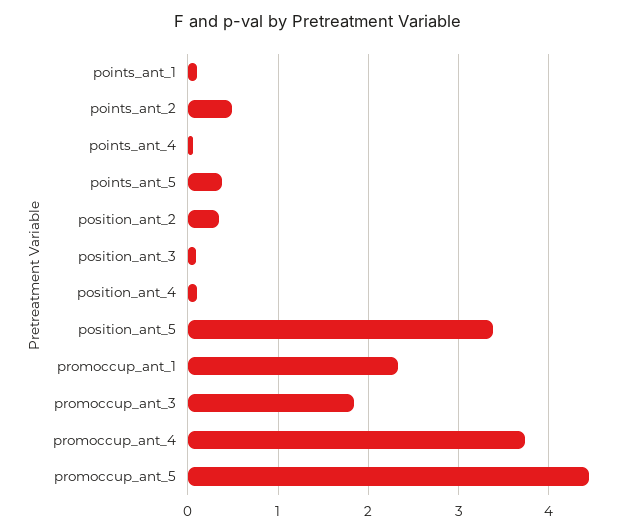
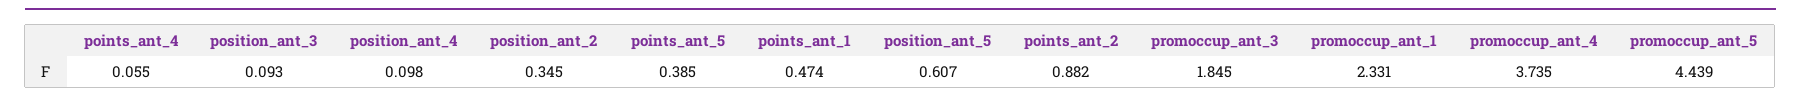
points_ant_1: 0.1 -> 0.474
points_ant_2: 0.5 -> 0.882
position_ant_5: 3.4 -> 0.607

